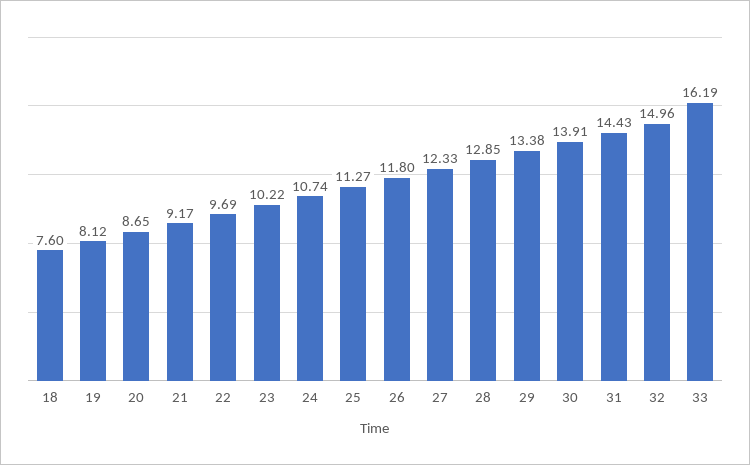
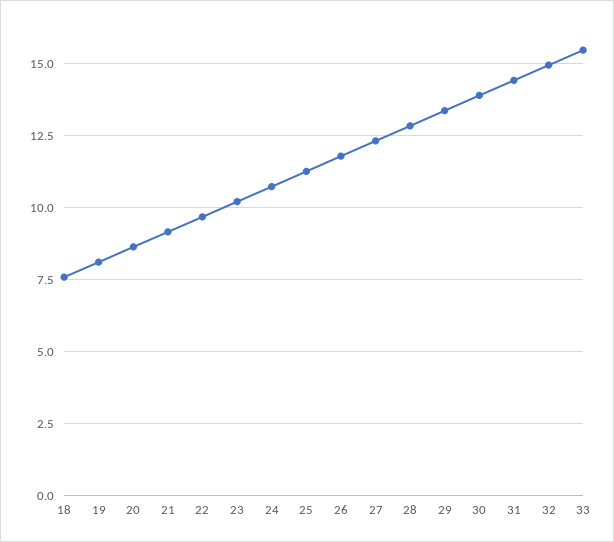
33: 16.19 -> 15.5

